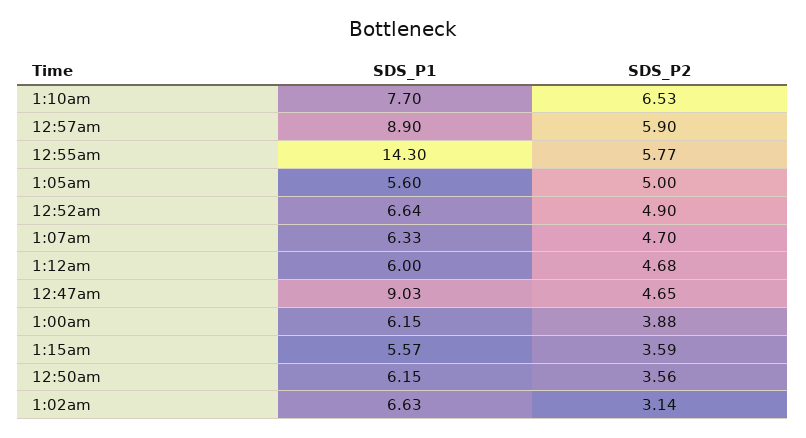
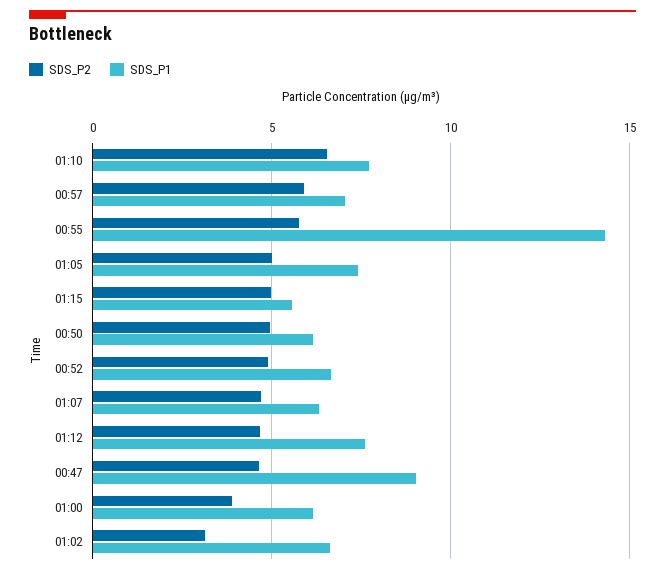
SDS_P1, 12:57am: 8.9 -> 7
SDS_P1, 1:05am: 5.6 -> 7.5
SDS_P1, 1:12am: 6 -> 7.5
SDS_P2, 1:15am: 3.59 -> 5
SDS_P2, 12:50am: 3.56 -> 5

